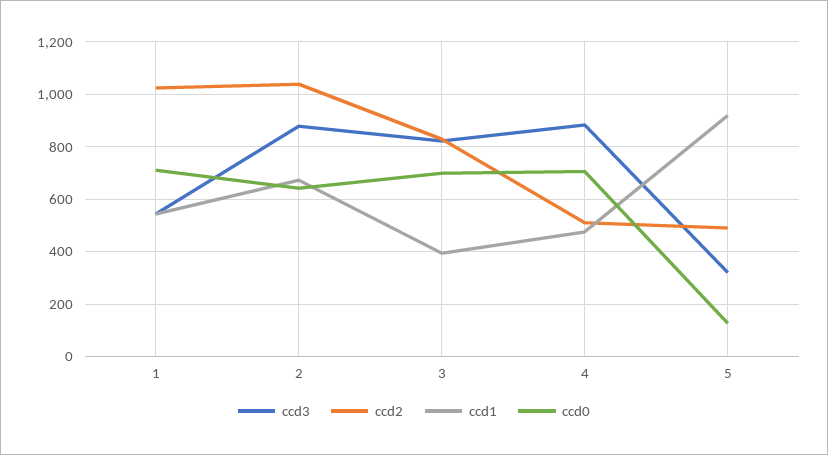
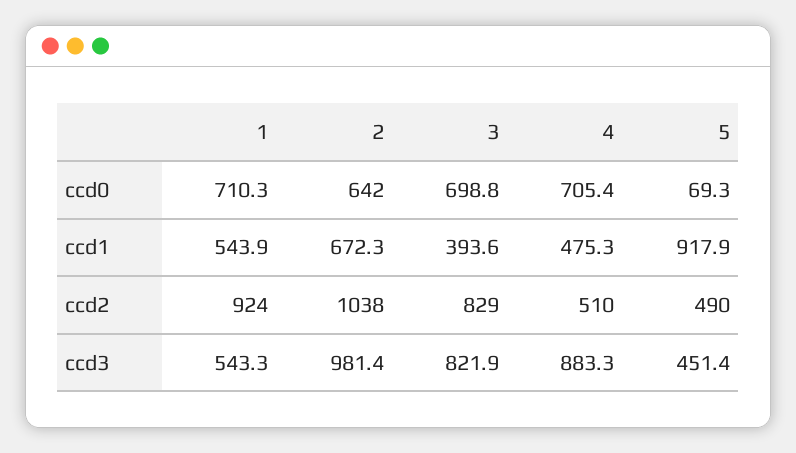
ccd2, 1: 1025 -> 924
ccd3, 2: 875 -> 981.4
ccd3, 5: 325 -> 451.4
ccd0, 5: 125 -> 69.3

